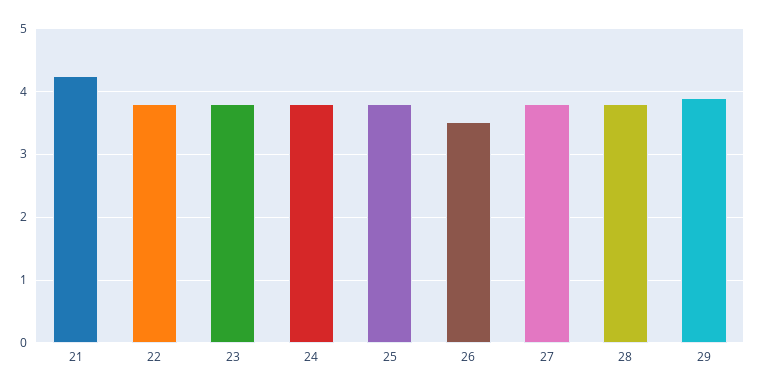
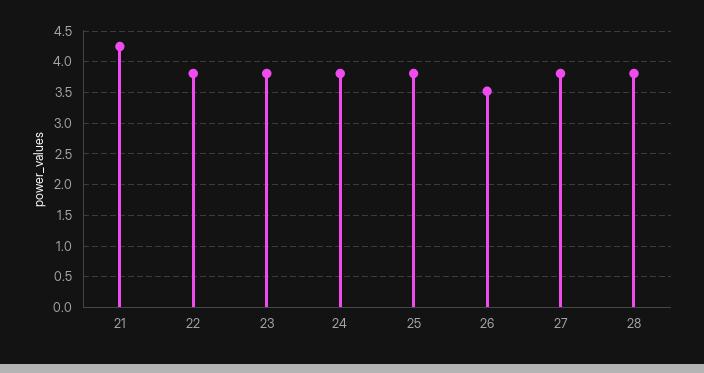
29: 3.9 -> none

